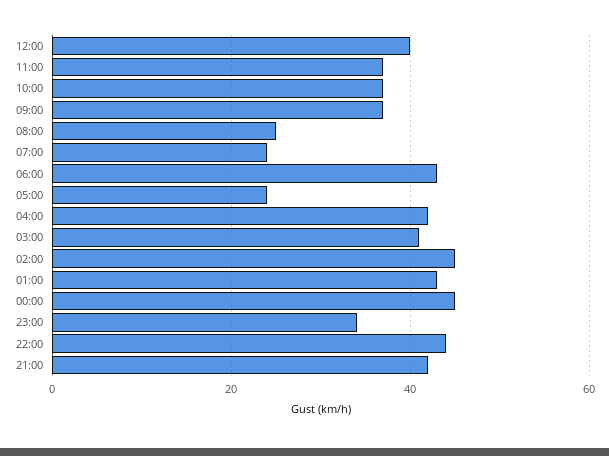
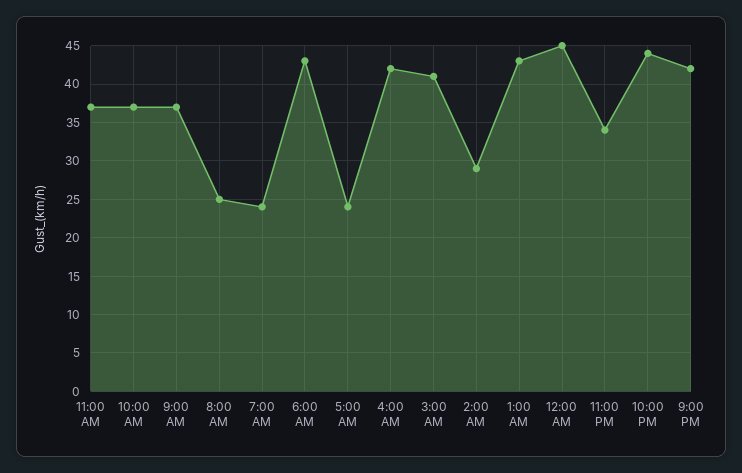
12:00: 40 -> none
02:00: 45 -> 29

